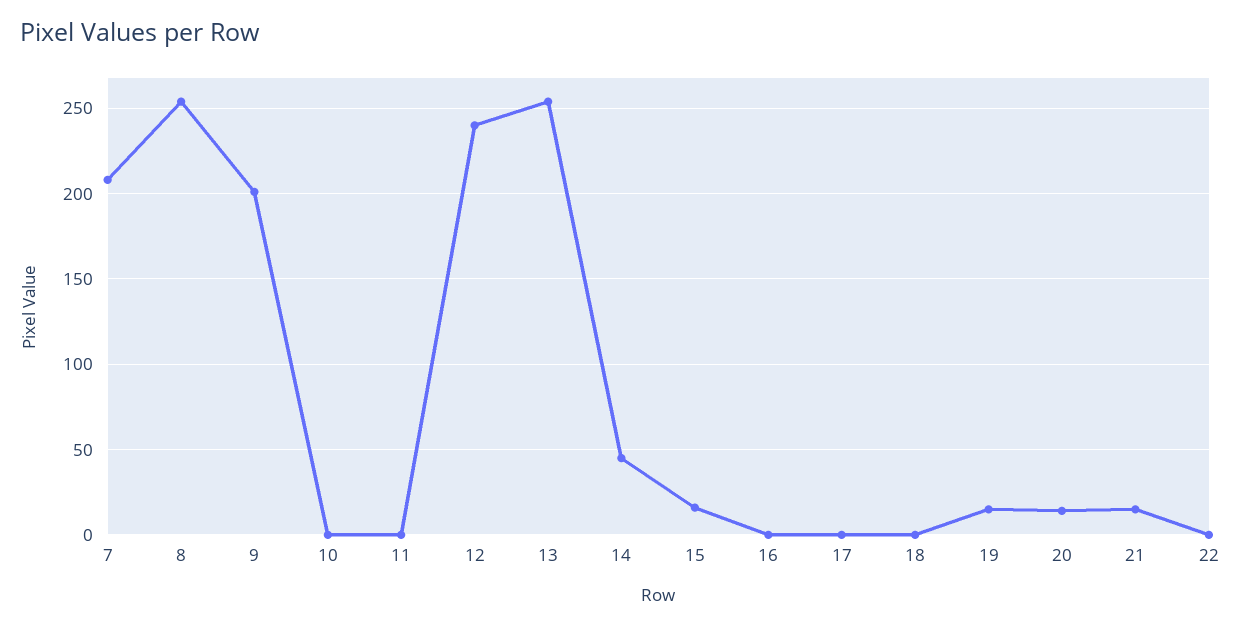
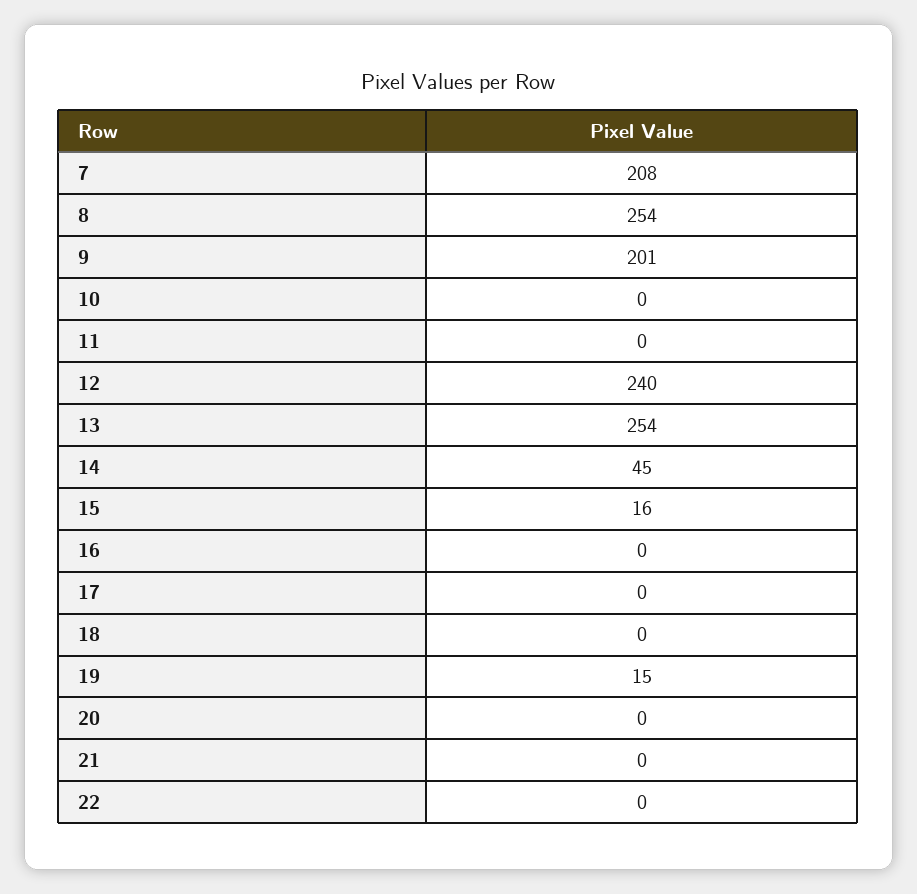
20: 15 -> 0
21: 15 -> 0

